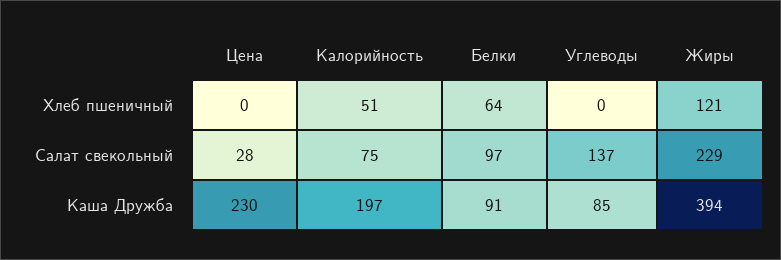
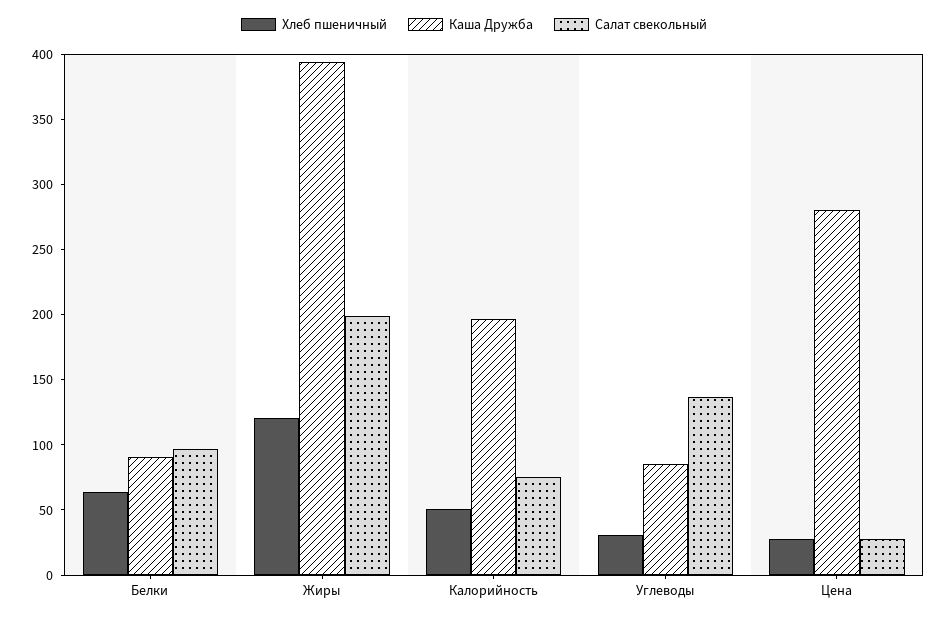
Хлеб пшеничный, Цена: 0 -> 30
Хлеб пшеничный, Углеводы: 0 -> 30
Салат свекольный, Жиры: 229 -> 200
Каша Дружба, Цена: 230 -> 280

